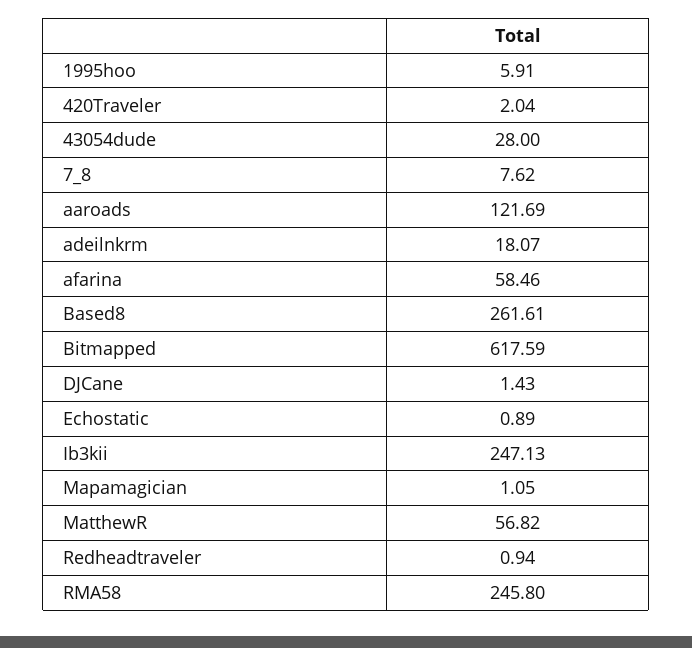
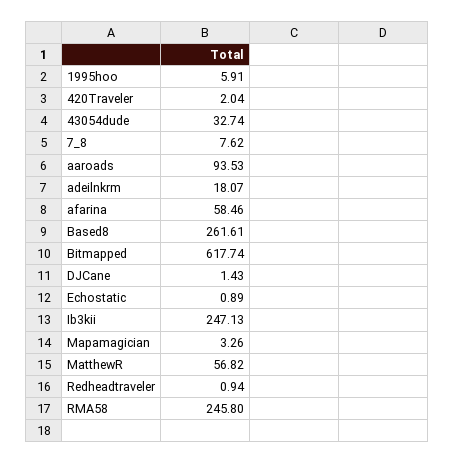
43054dude: 28 -> 32.74
aaroads: 121.69 -> 93.53
Bitmapped: 617.59 -> 617.74
Mapamagician: 1.05 -> 3.26

